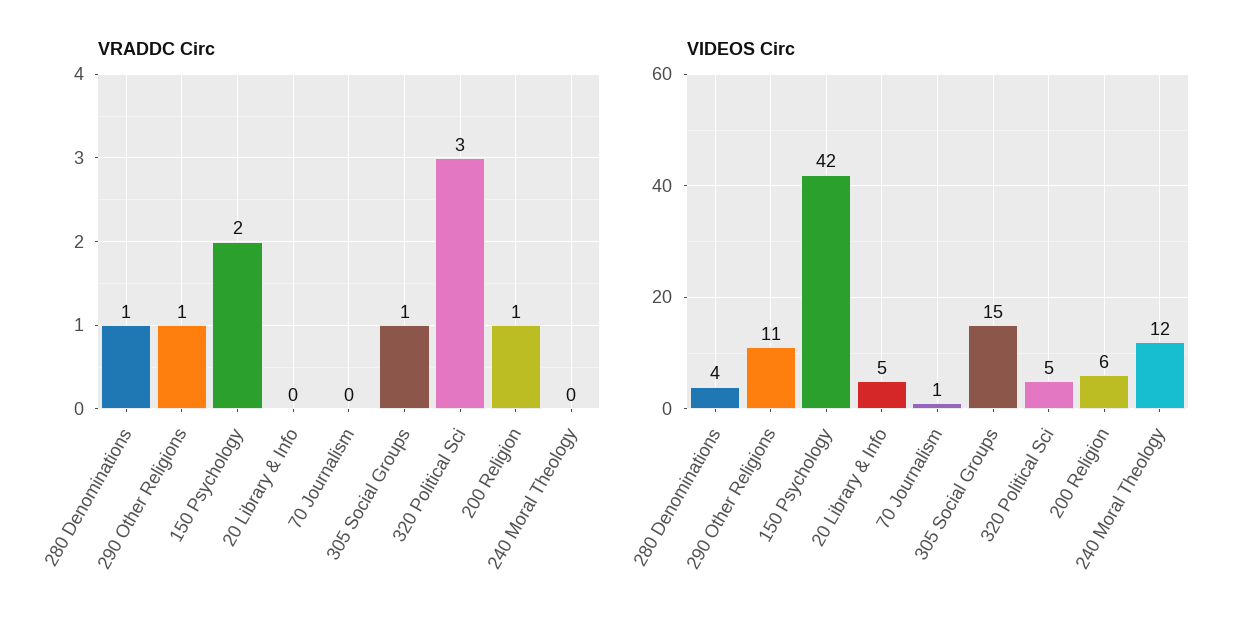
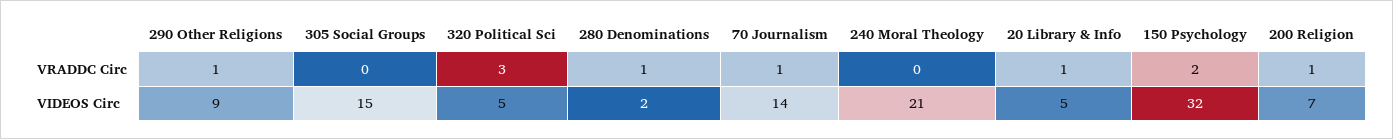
VRADDC Circ, 20 Library & Info: 0 -> 1
VRADDC Circ, 70 Journalism: 0 -> 1
VRADDC Circ, 305 Social Groups: 1 -> 0
VIDEOS Circ, 280 Denominations: 4 -> 2
VIDEOS Circ, 290 Other Religions: 11 -> 9
VIDEOS Circ, 150 Psychology: 42 -> 32
VIDEOS Circ, 70 Journalism: 1 -> 14
VIDEOS Circ, 200 Religion: 6 -> 7
VIDEOS Circ, 240 Moral Theology: 12 -> 21

